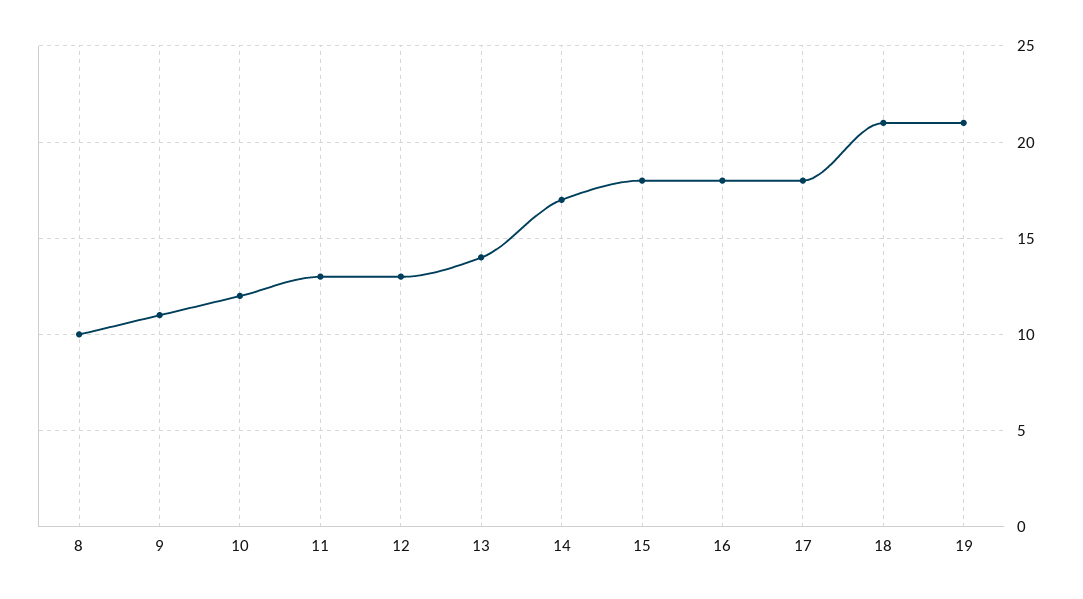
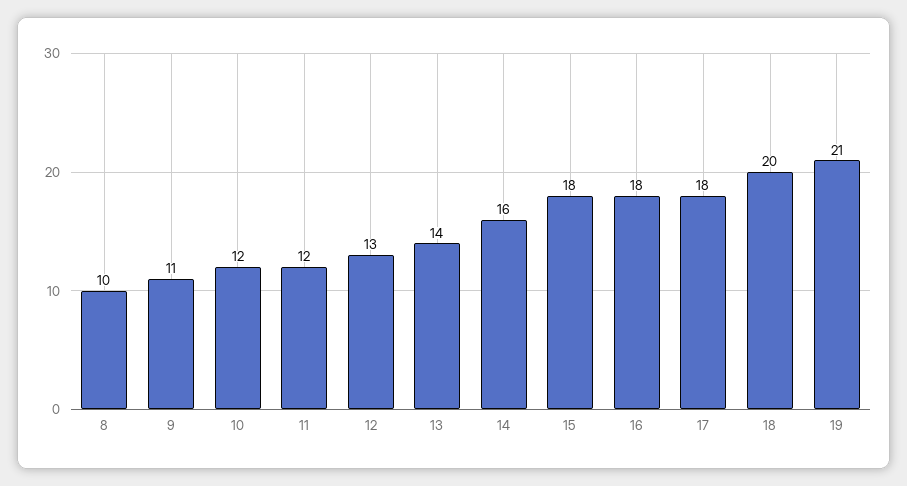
11: 13 -> 12
14: 17 -> 16
18: 21 -> 20

